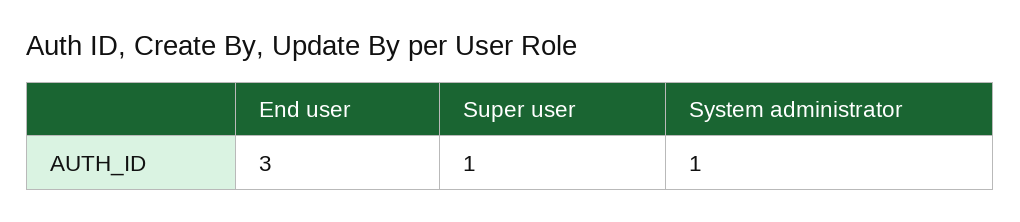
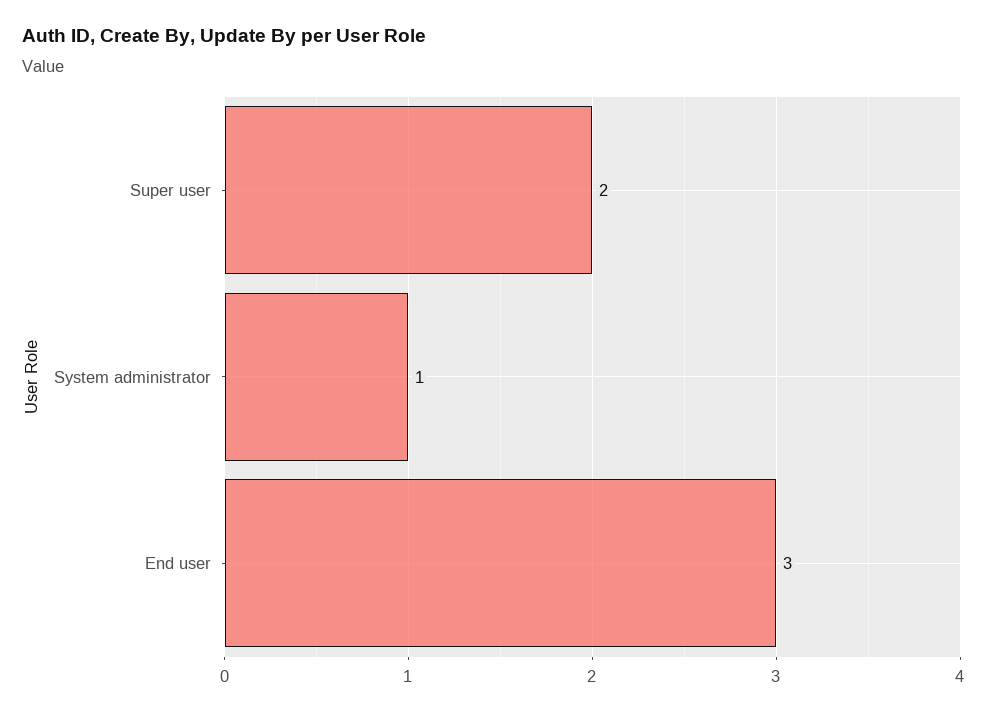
Super user: 1 -> 2

